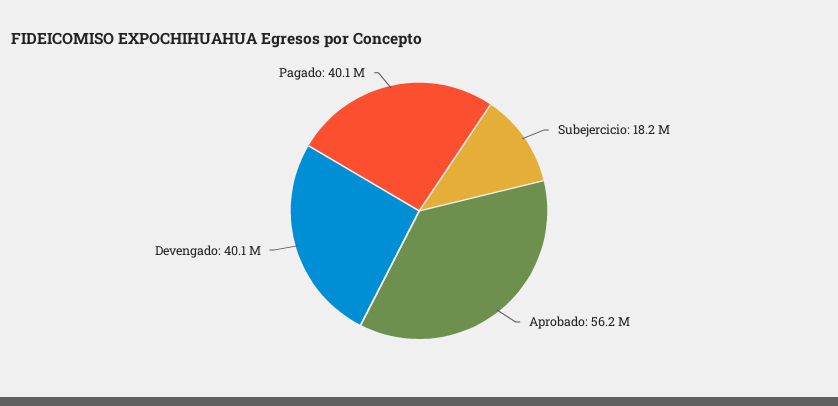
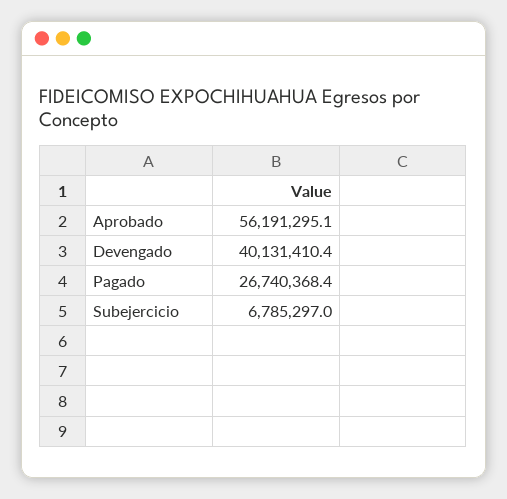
Subejercicio: 18200000 -> 6785297
Pagado: 40100000 -> 26740368.4

